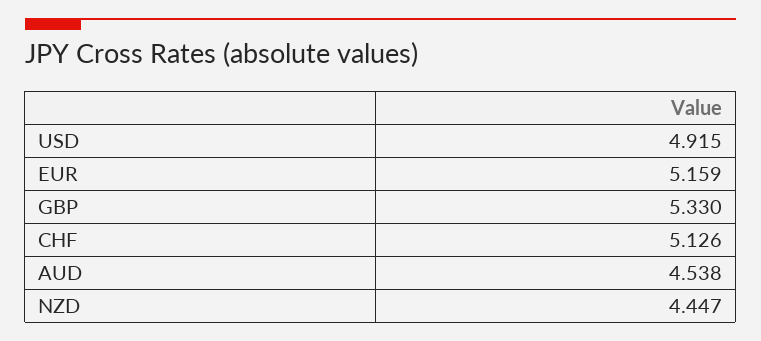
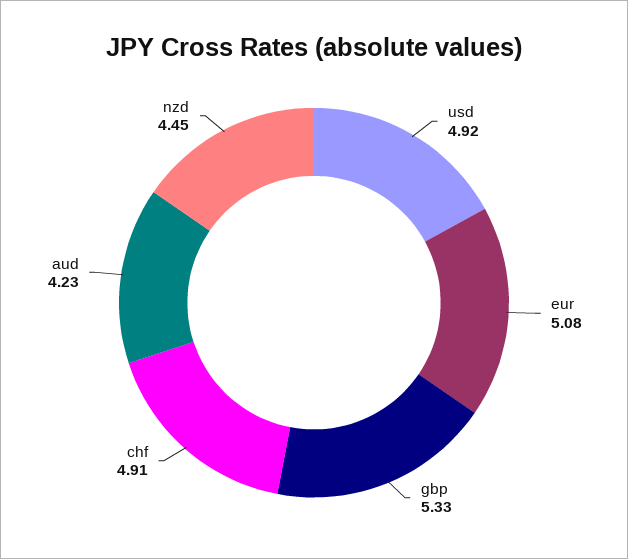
EUR: 5.159 -> 5.08
CHF: 5.126 -> 4.91
AUD: 4.538 -> 4.23

